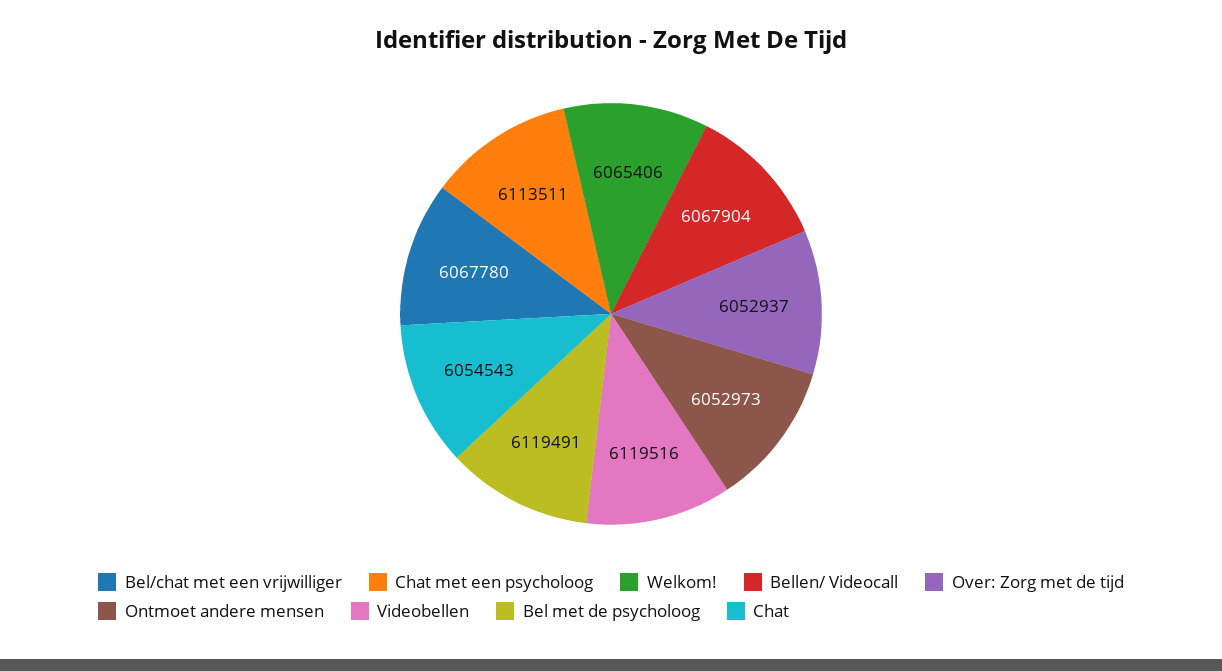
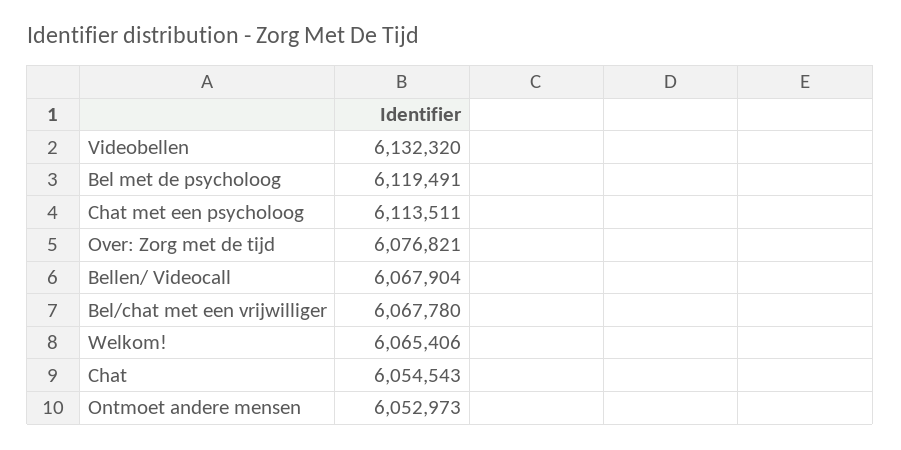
Over: Zorg met de tijd: 6052937 -> 6076821
Videobellen: 6119516 -> 6132320

